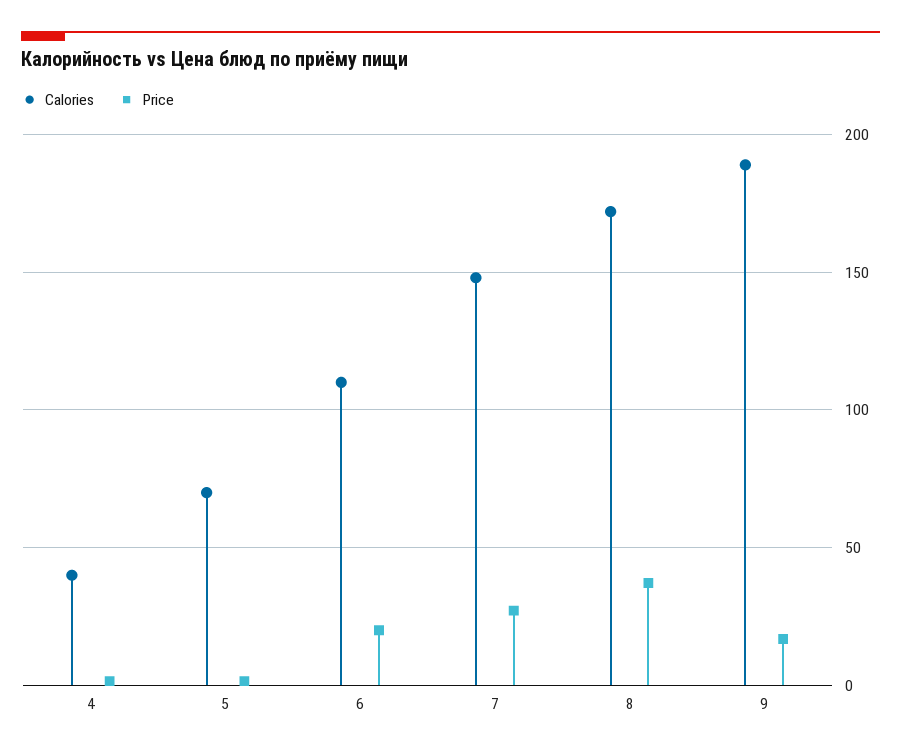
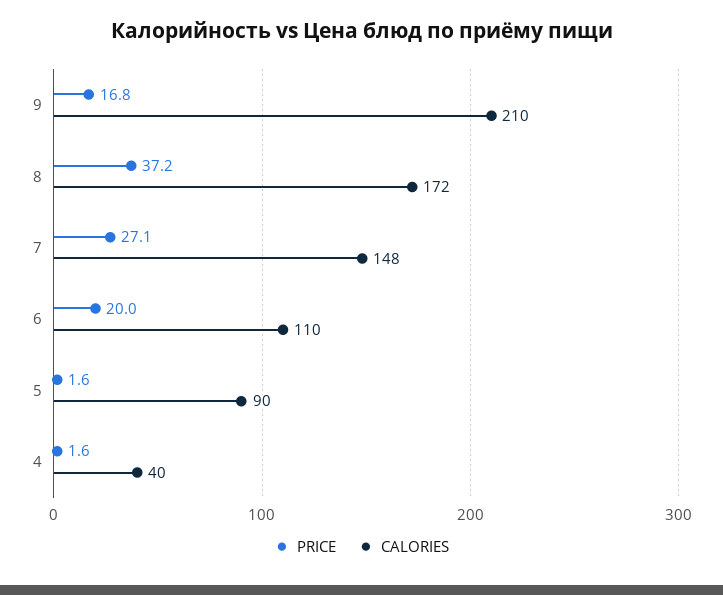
Calories, 5: 70 -> 90
Calories, 9: 190 -> 210

